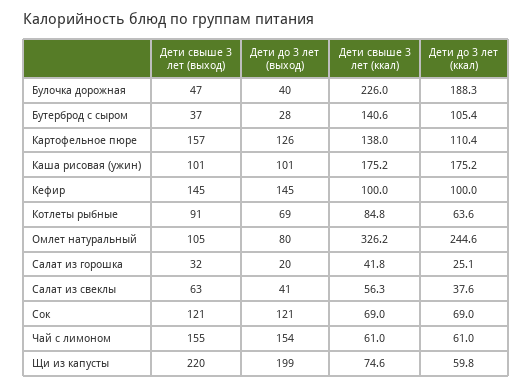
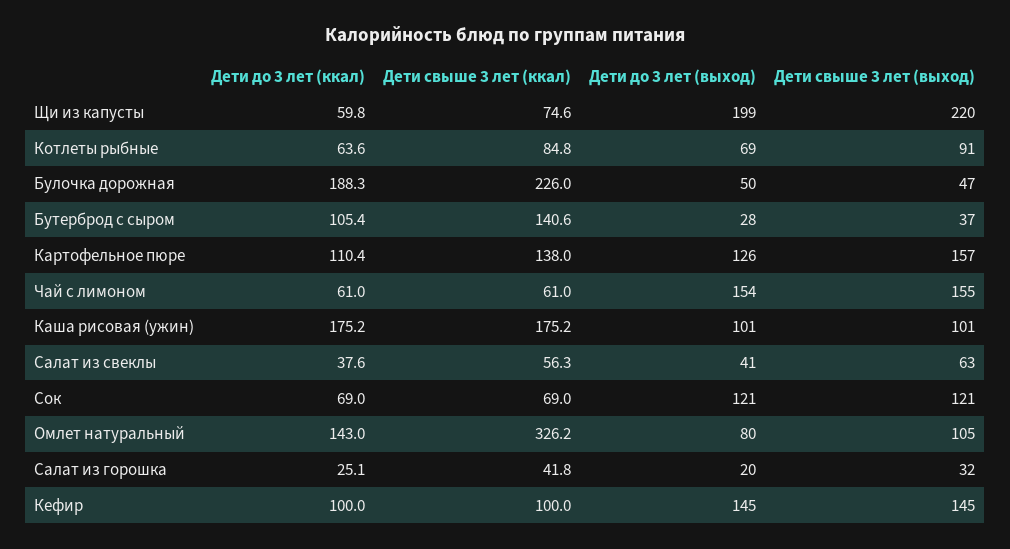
Дети до 3 лет (выход), Булочка дорожная: 40 -> 50
Дети до 3 лет (ккал), Омлет натуральный: 244.6 -> 143

